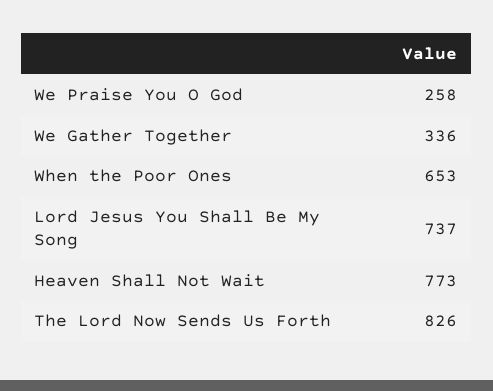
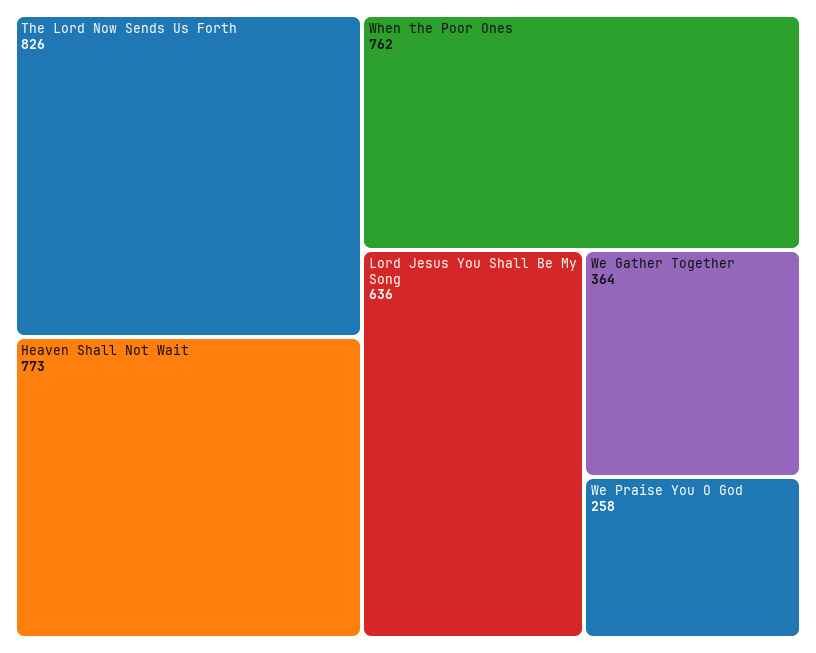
We Gather Together: 336 -> 364
When the Poor Ones: 653 -> 762
Lord Jesus You Shall Be My Song: 737 -> 636

